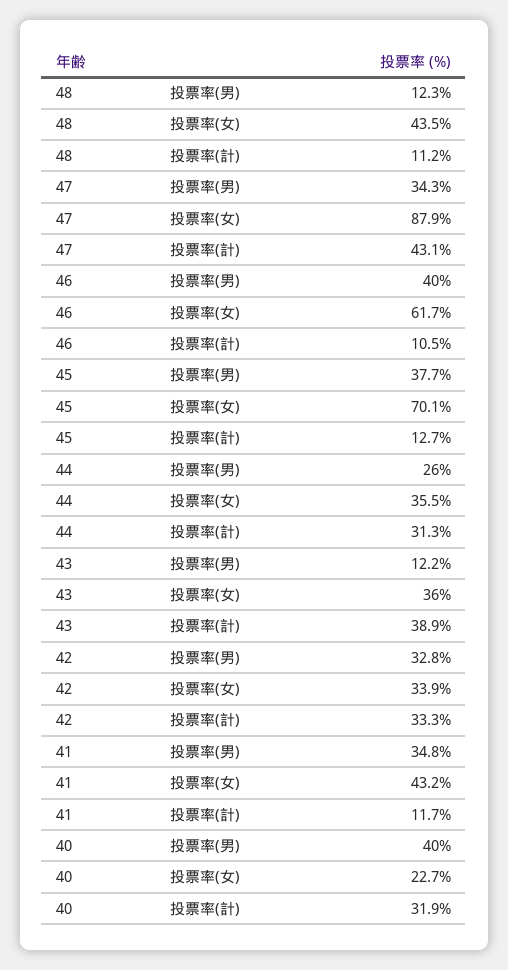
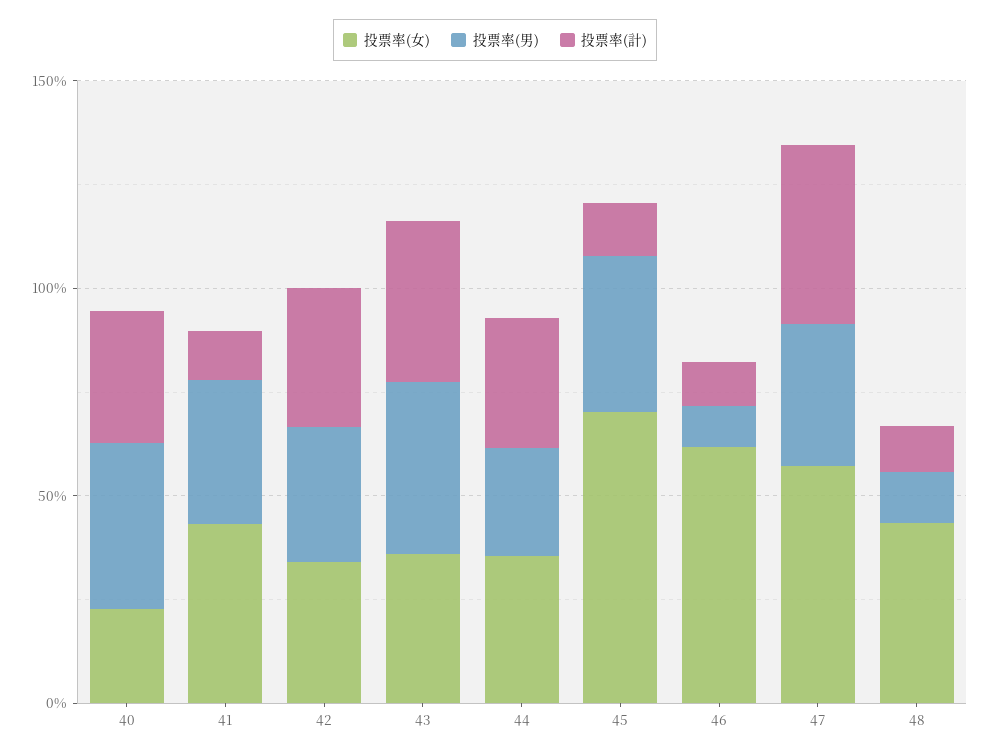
投票率(女), 47: 87.9 -> 60
投票率(男), 46: 40 -> 10
投票率(男), 43: 12.2 -> 40

